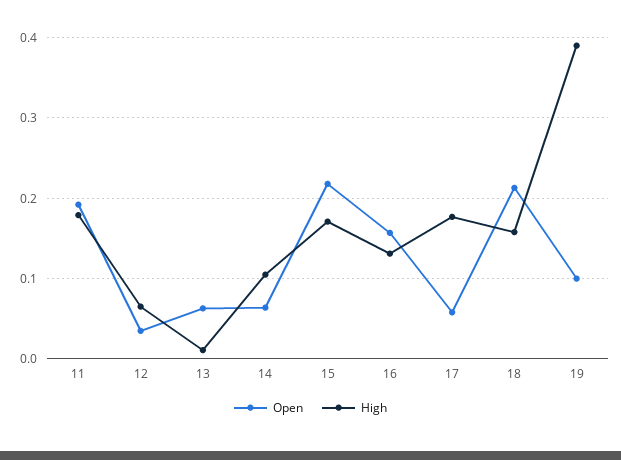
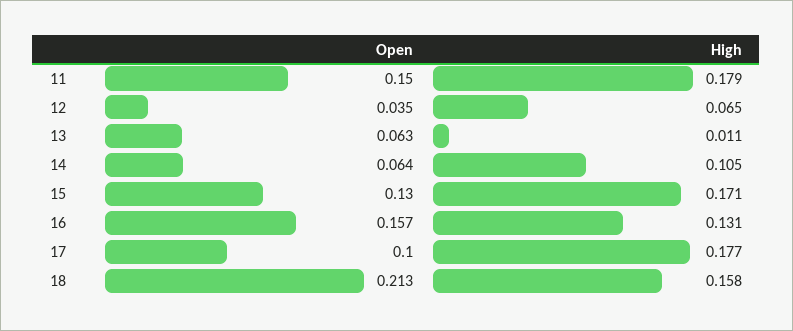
Open, 11: 0.19 -> 0.15
Open, 15: 0.22 -> 0.13
Open, 17: 0.06 -> 0.1
Open, 19: 0.1 -> none
High, 19: 0.39 -> none

